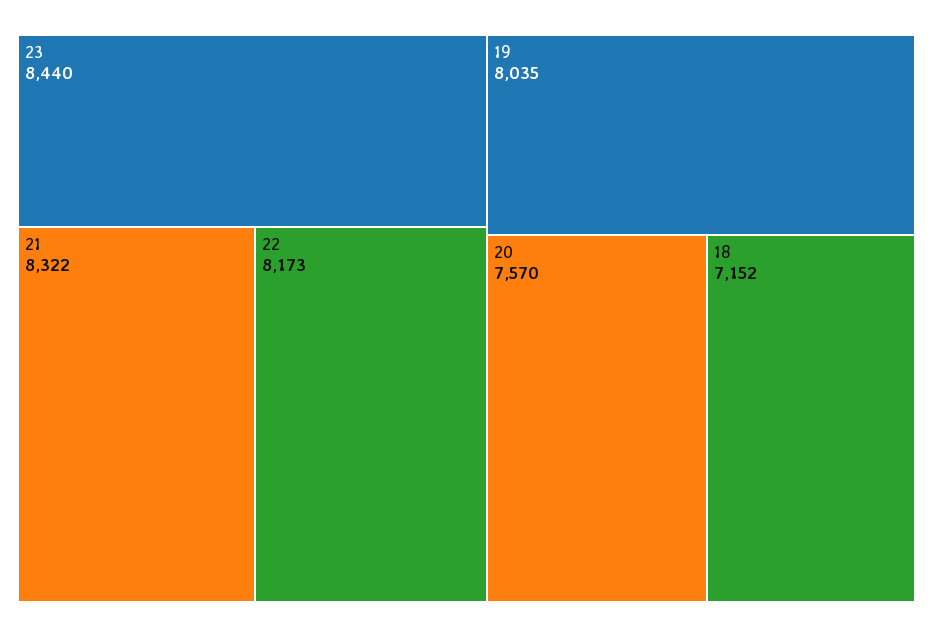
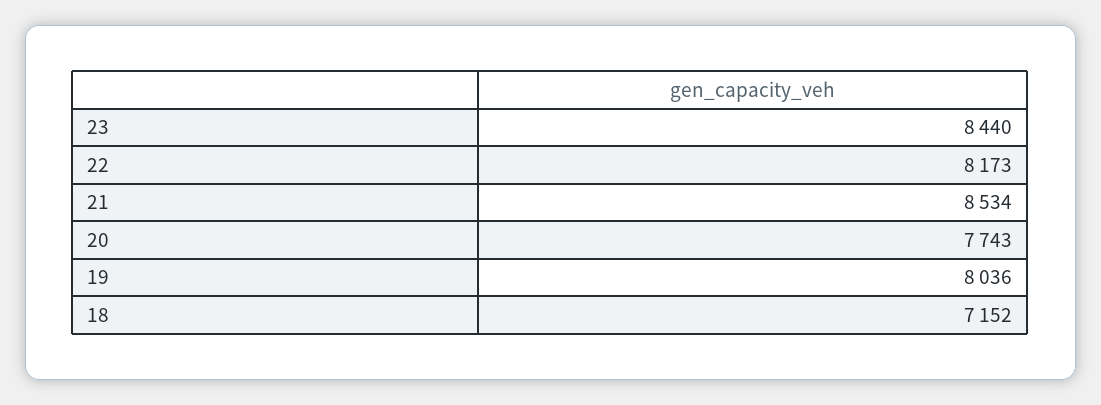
21: 8322 -> 8534
19: 8035 -> 8036
20: 7570 -> 7743

